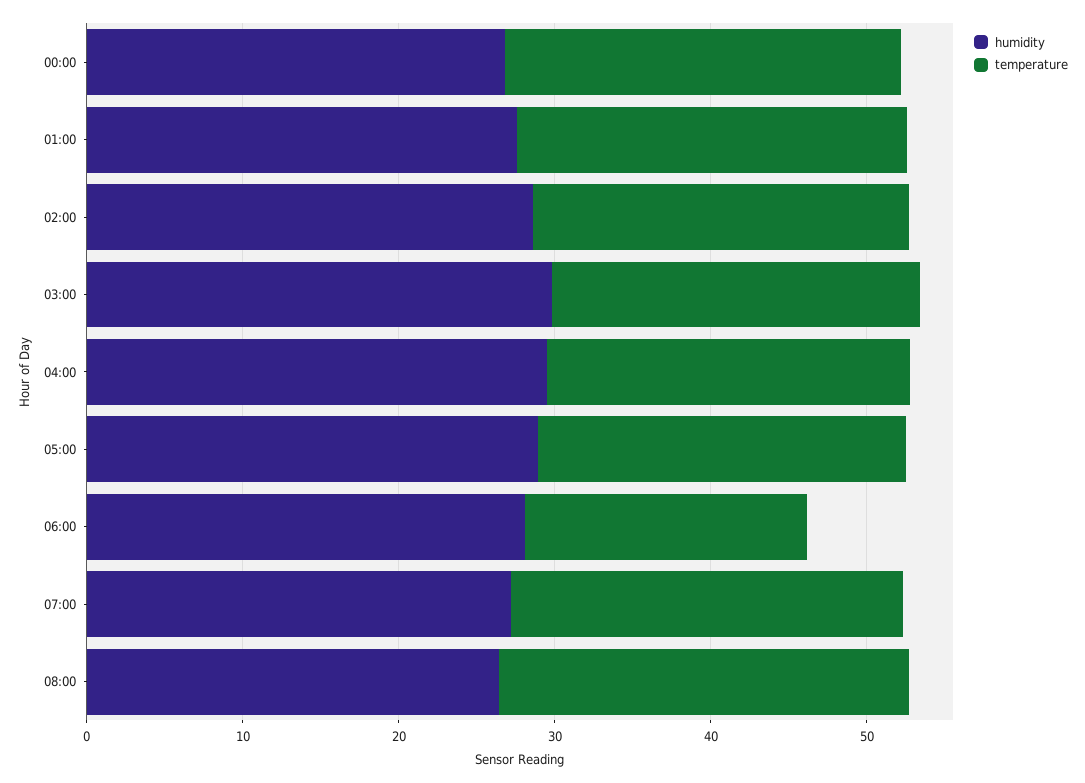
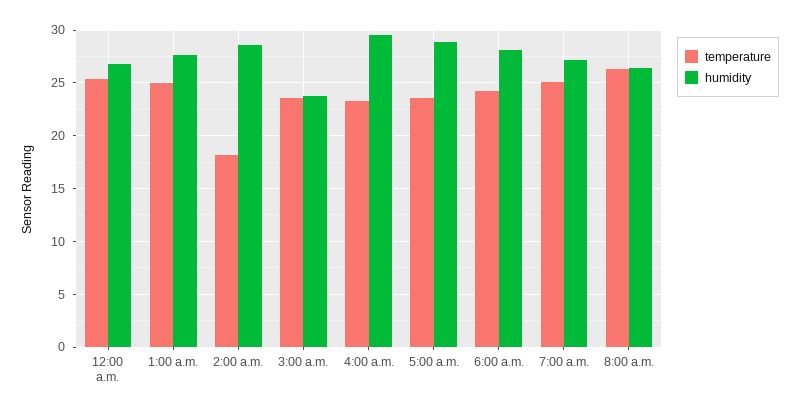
temperature, 02:00: 24 -> 18
humidity, 03:00: 30 -> 24
temperature, 06:00: 18 -> 24

